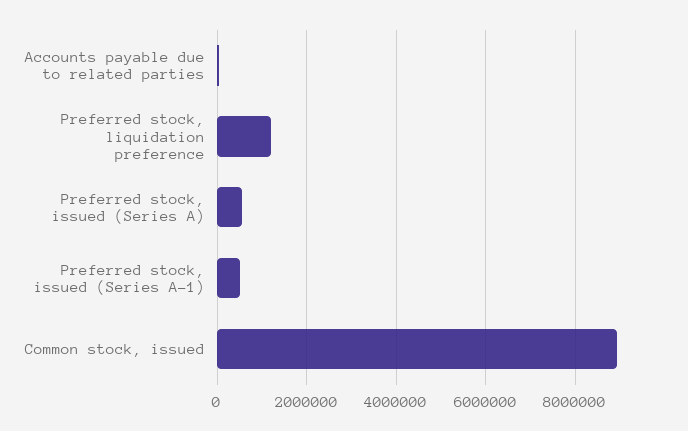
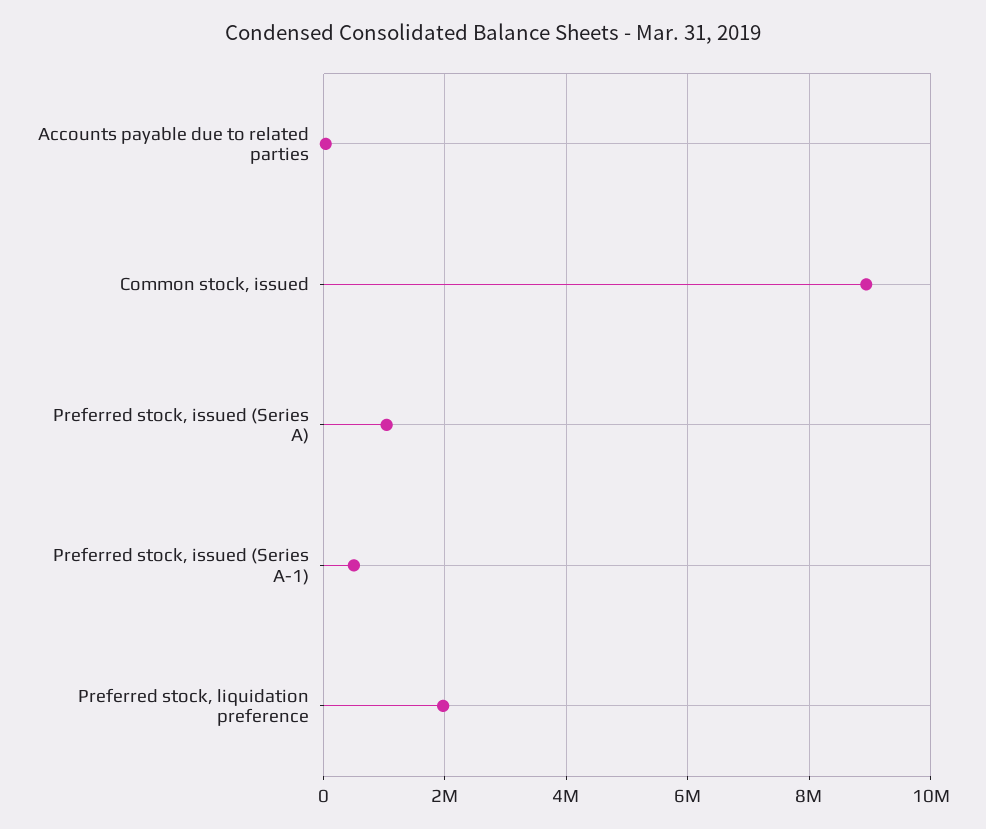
Preferred stock, liquidation preference: 1200000 -> 2000000
Preferred stock, issued (Series A): 600000 -> 1000000

